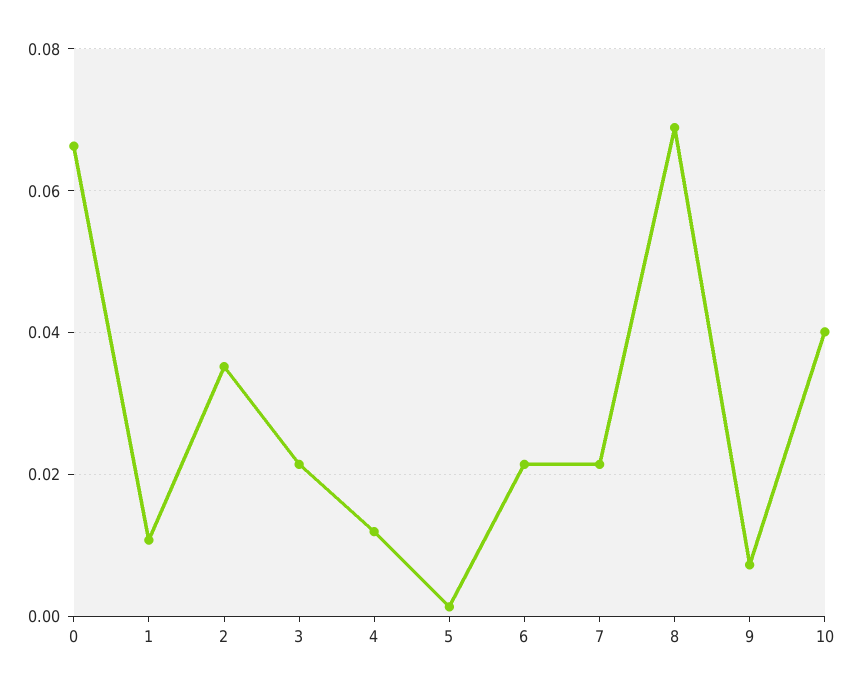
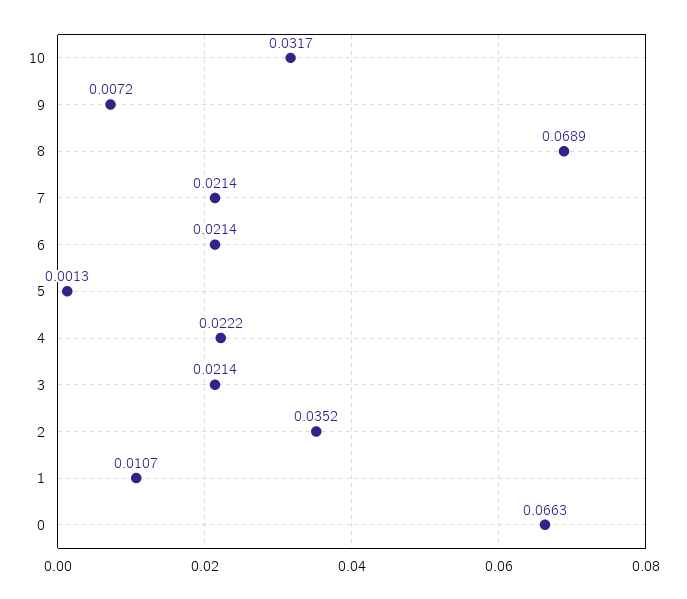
4: 0.012 -> 0.0222
10: 0.04 -> 0.0317

